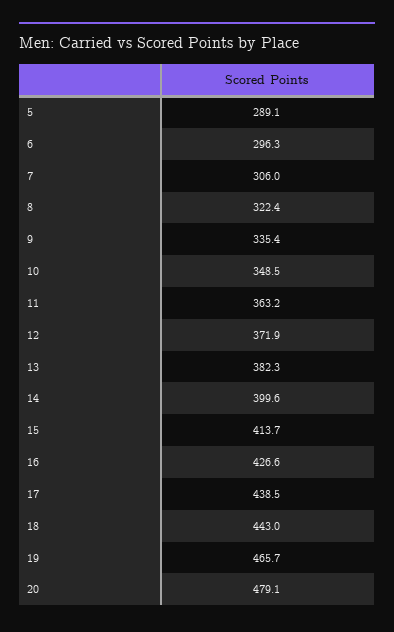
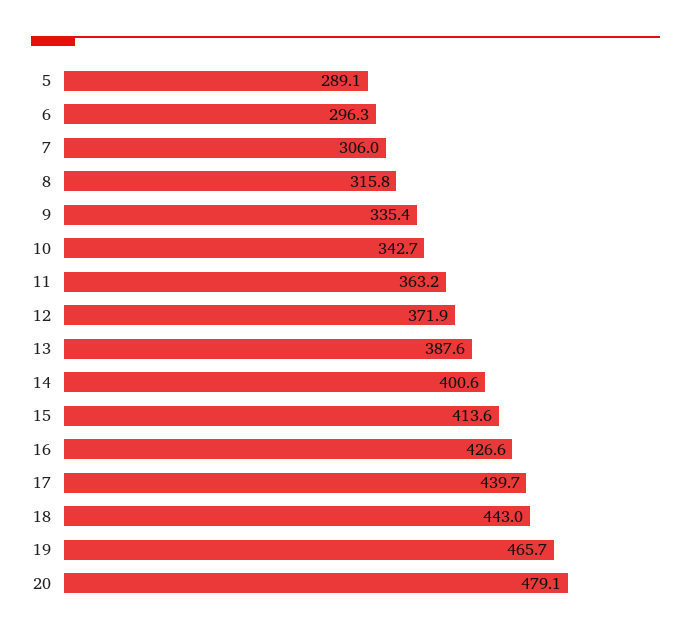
8: 322.4 -> 315.8
10: 348.5 -> 342.7
13: 382.3 -> 387.6
14: 399.6 -> 400.6
15: 413.7 -> 413.6
17: 438.5 -> 439.7

